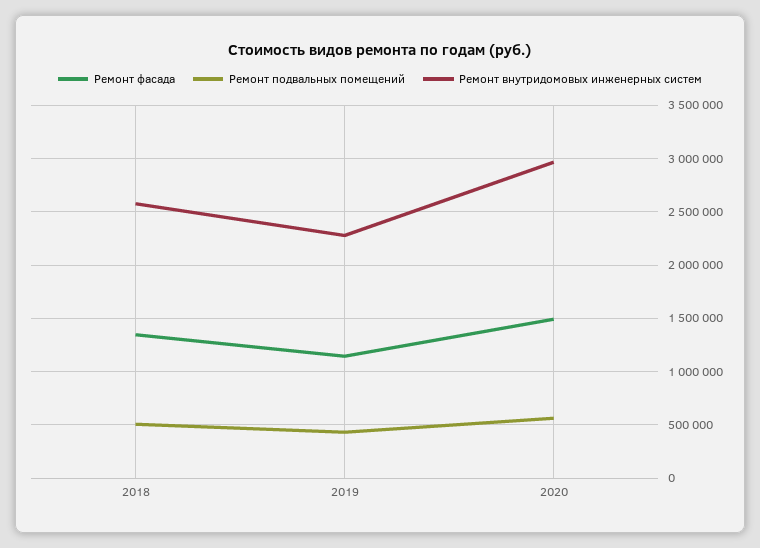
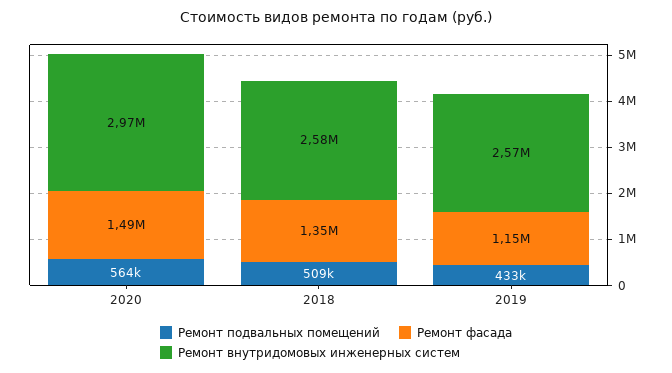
Ремонт внутридомовых инженерных систем, 2019: 2300000 -> 2570000

